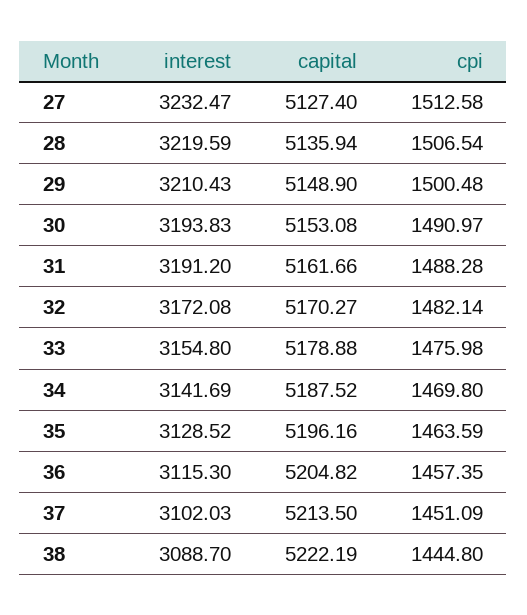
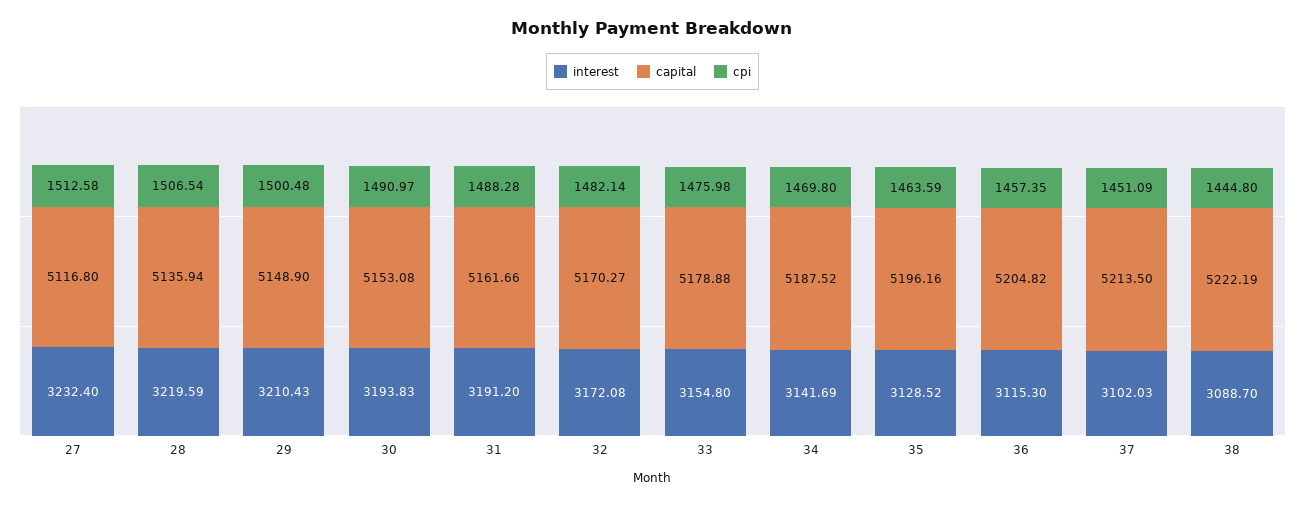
interest, 27: 3232.47 -> 3232.4
capital, 27: 5127.4 -> 5116.8

